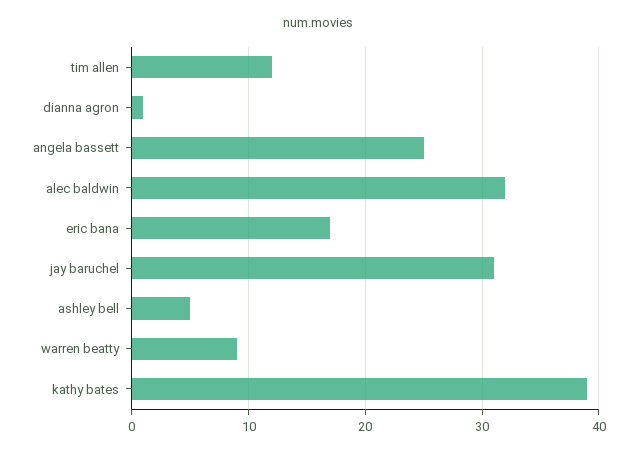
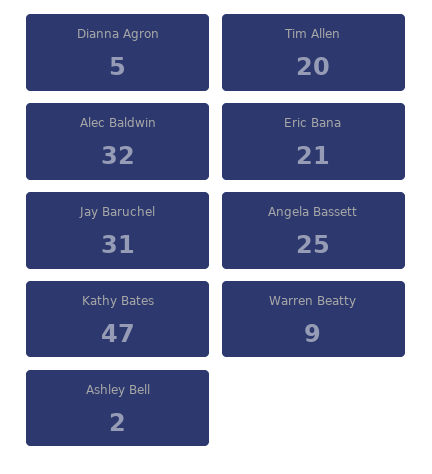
tim allen: 12 -> 20
dianna agron: 1 -> 5
eric bana: 17 -> 21
ashley bell: 5 -> 2
kathy bates: 39 -> 47

